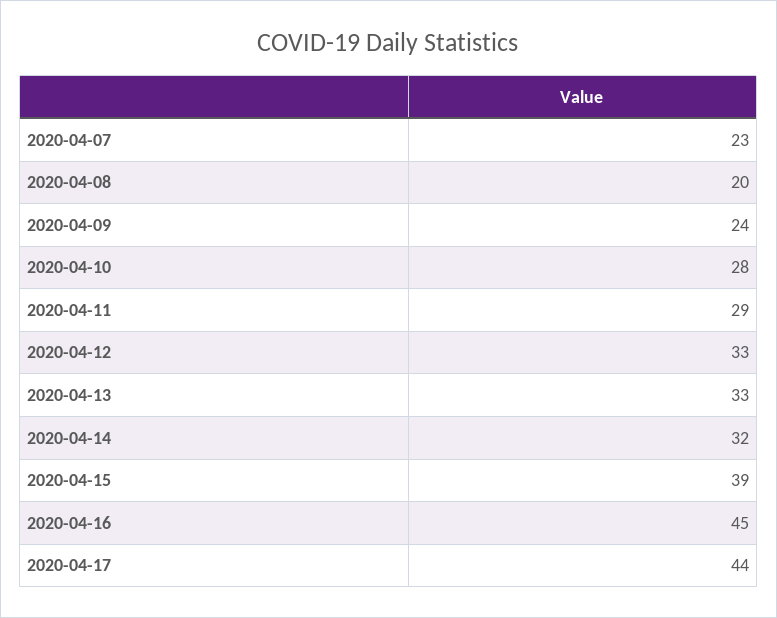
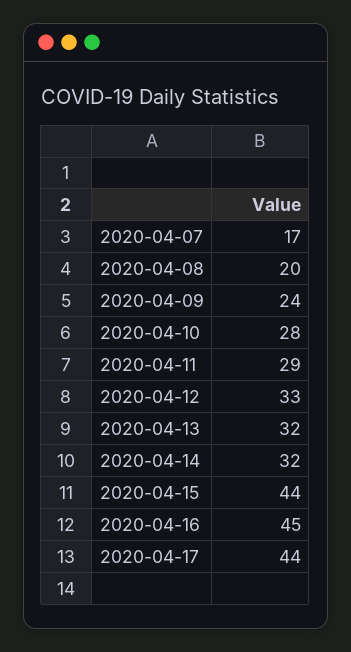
2020-04-07: 23 -> 17
2020-04-13: 33 -> 32
2020-04-15: 39 -> 44

